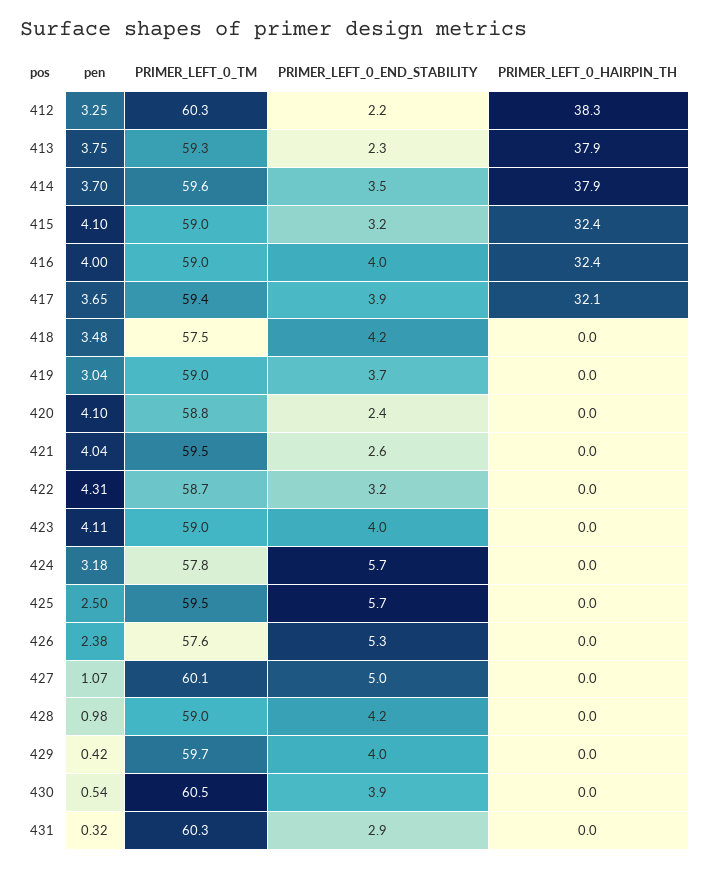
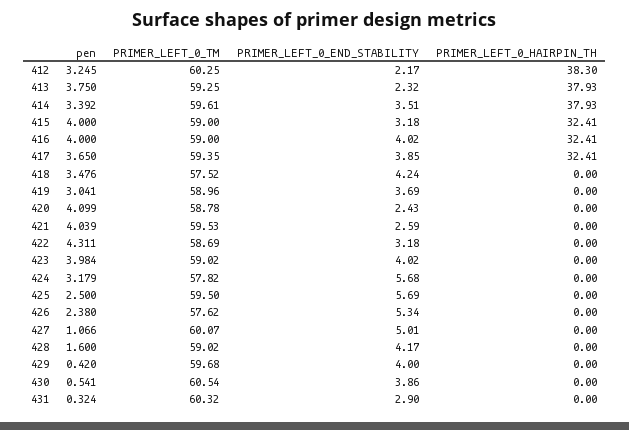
pen, 414: 3.7 -> 3.392
pen, 415: 4.1 -> 4
PRIMER_LEFT_0_HAIRPIN_TH, 417: 32.1 -> 32.41
pen, 423: 4.11 -> 3.984
pen, 428: 0.98 -> 1.6

